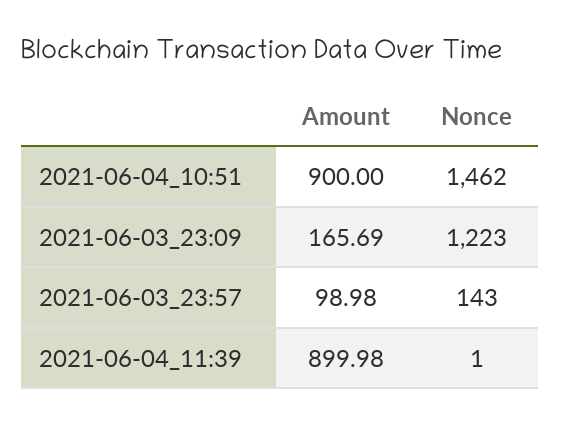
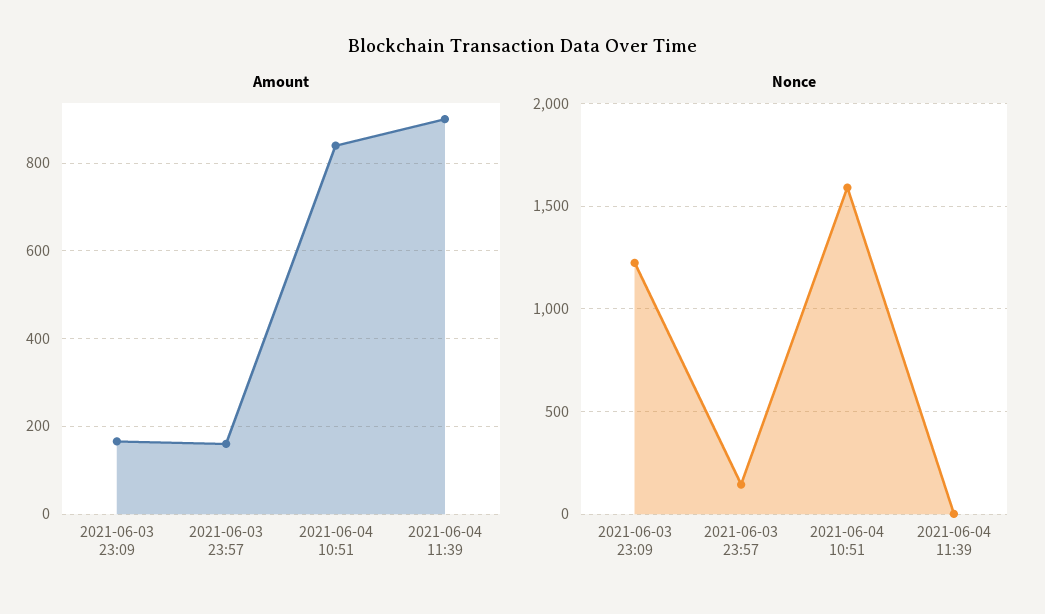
Amount, 2021-06-04_10:51: 900 -> 840
Nonce, 2021-06-04_10:51: 1462 -> 1600
Amount, 2021-06-03_23:57: 98.98 -> 160

